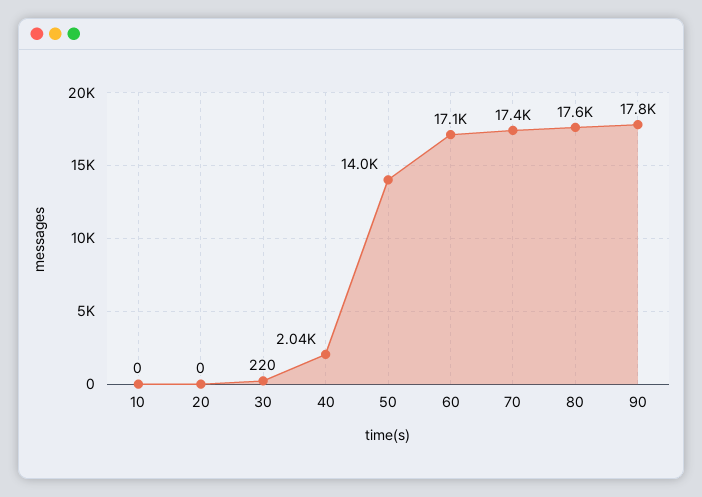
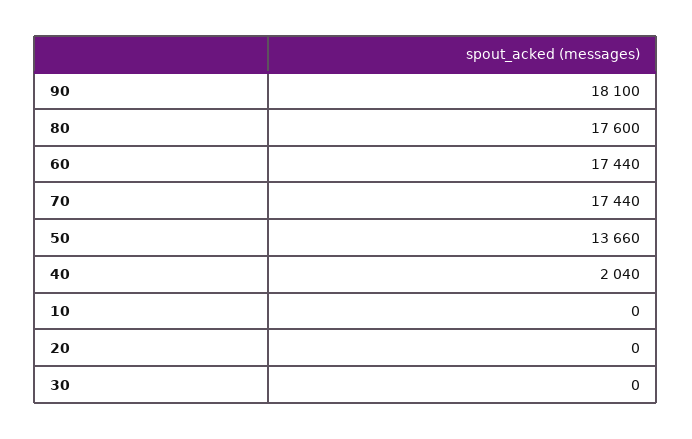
30: 220 -> 0
50: 14000 -> 13660
60: 17100 -> 17440
90: 17800 -> 18100

